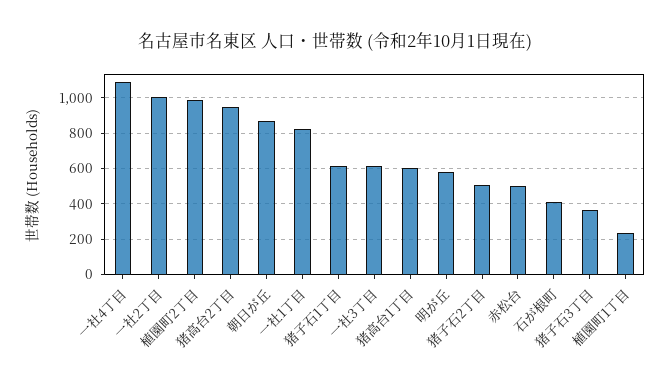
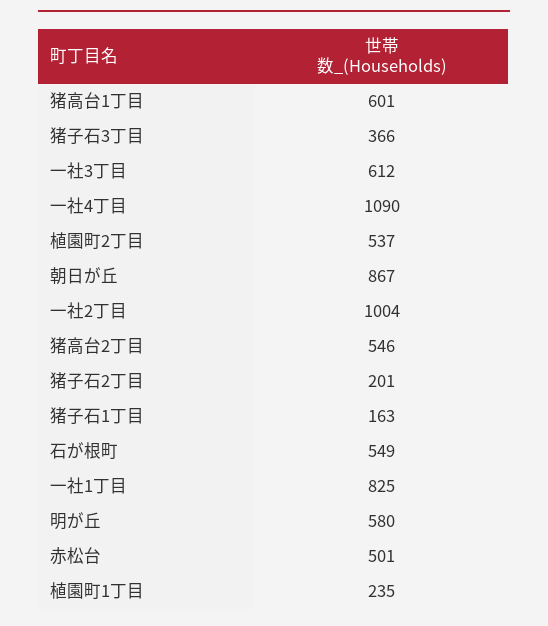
植園町2丁目: 1000 -> 537
猪高台2丁目: 950 -> 546
猪子石1丁目: 600 -> 163
猪子石2丁目: 500 -> 201
石が根町: 400 -> 549

